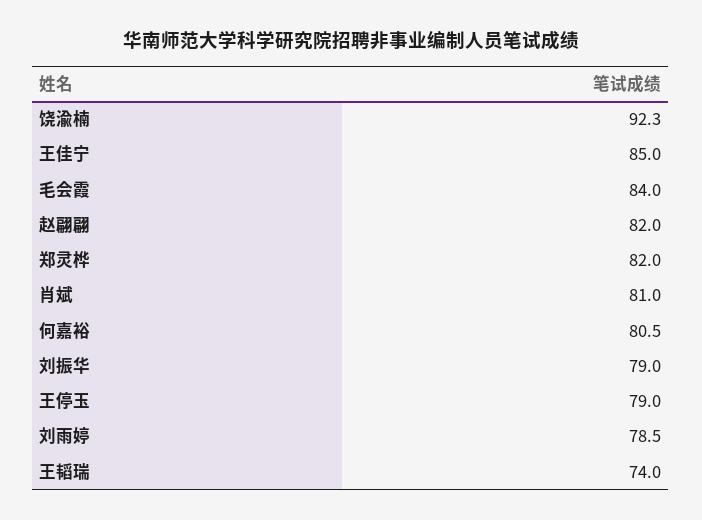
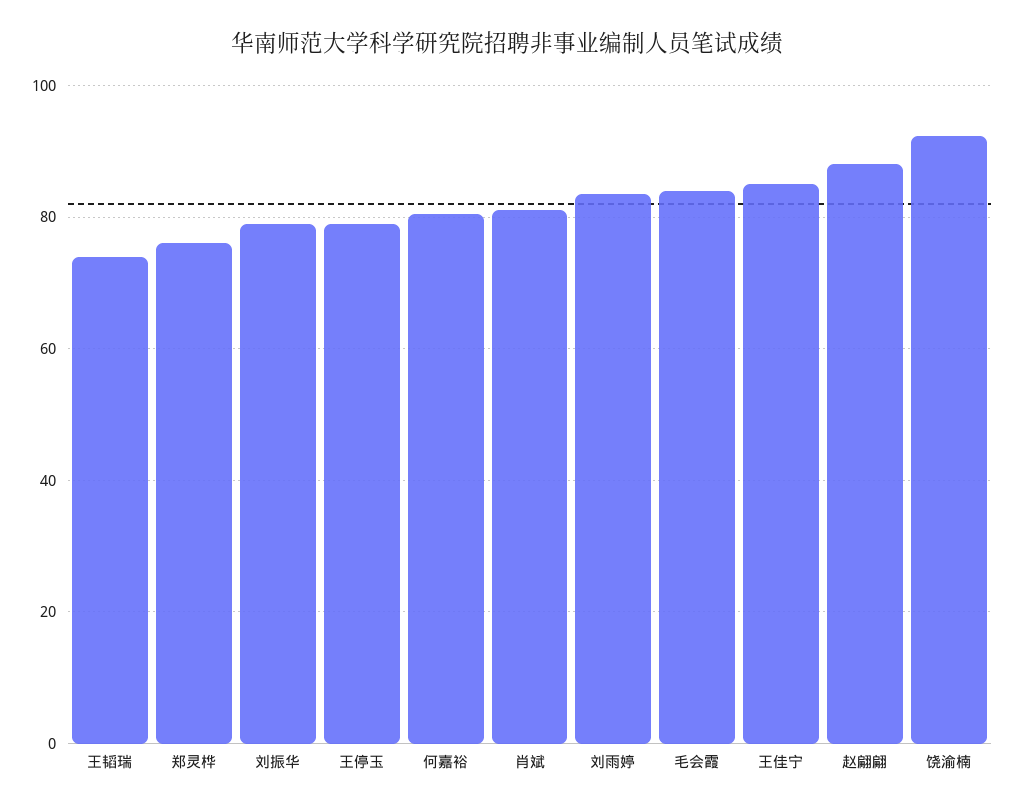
赵翩翩: 82 -> 88
郑灵桦: 82 -> 76
刘雨婷: 78.5 -> 84

